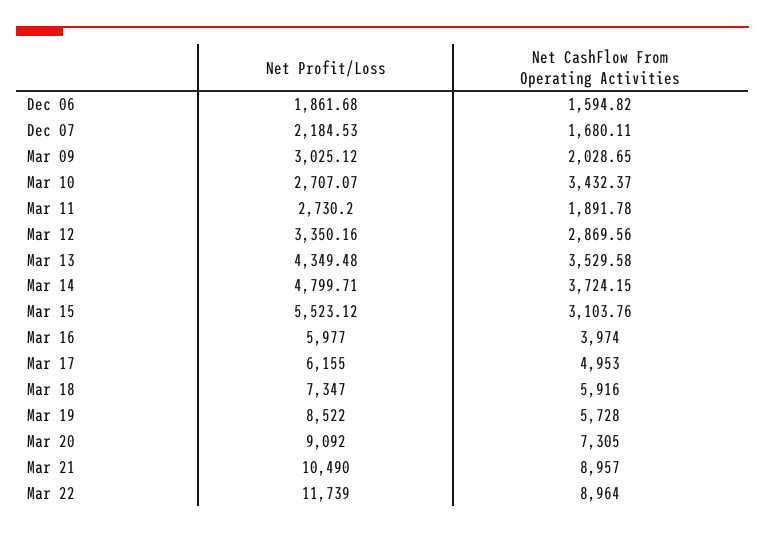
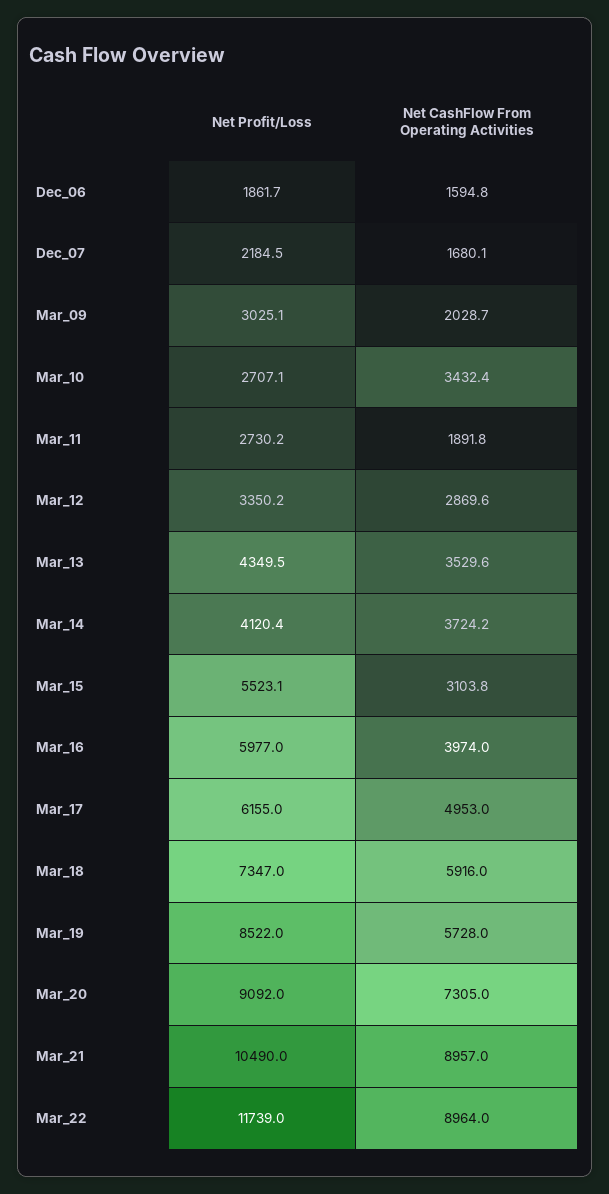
Net Profit/Loss, Mar 14: 4799.71 -> 4120.4

